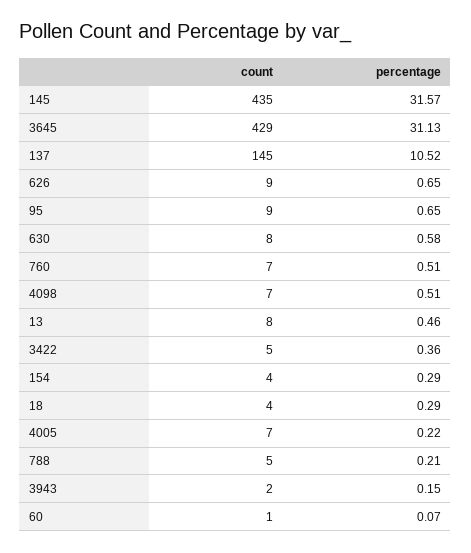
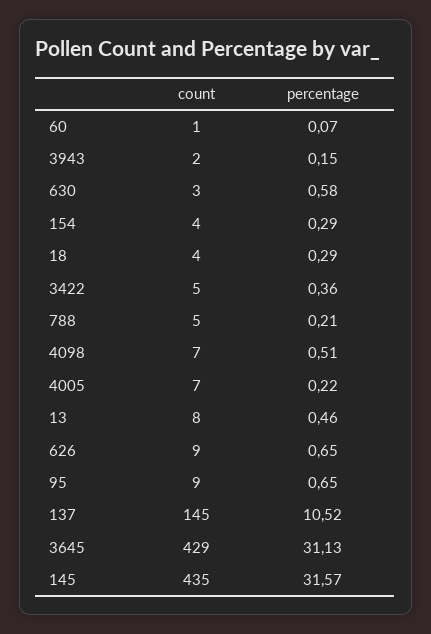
count, 630: 8 -> 3
count, 760: 7 -> none
percentage, 760: 0.51 -> none

